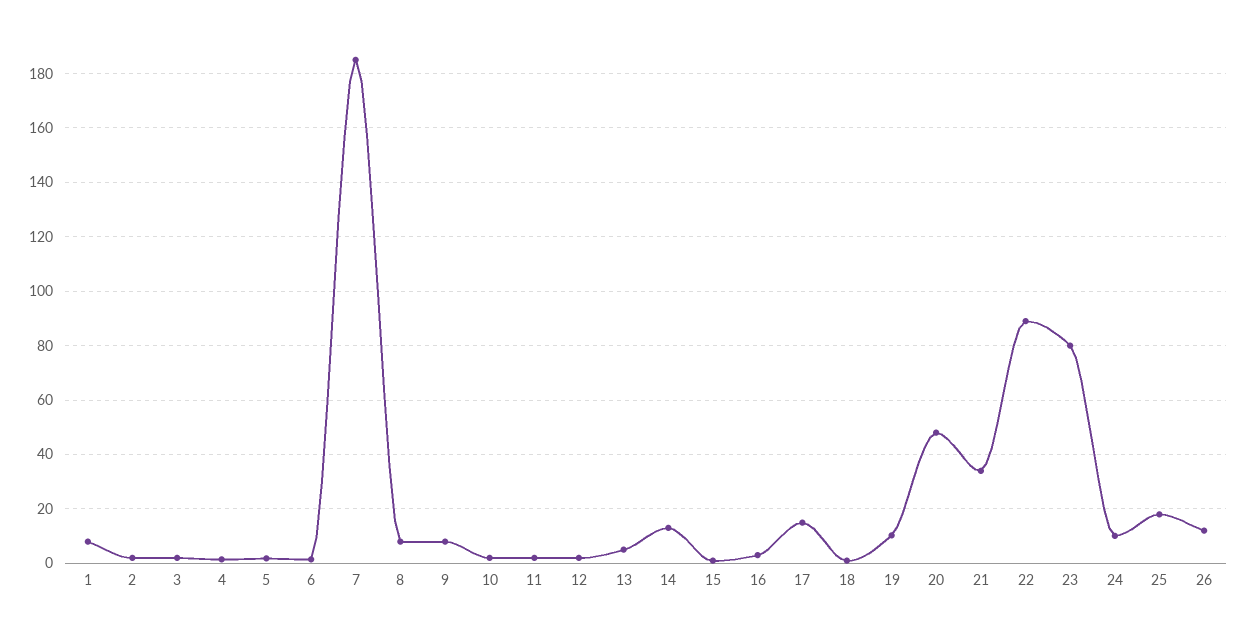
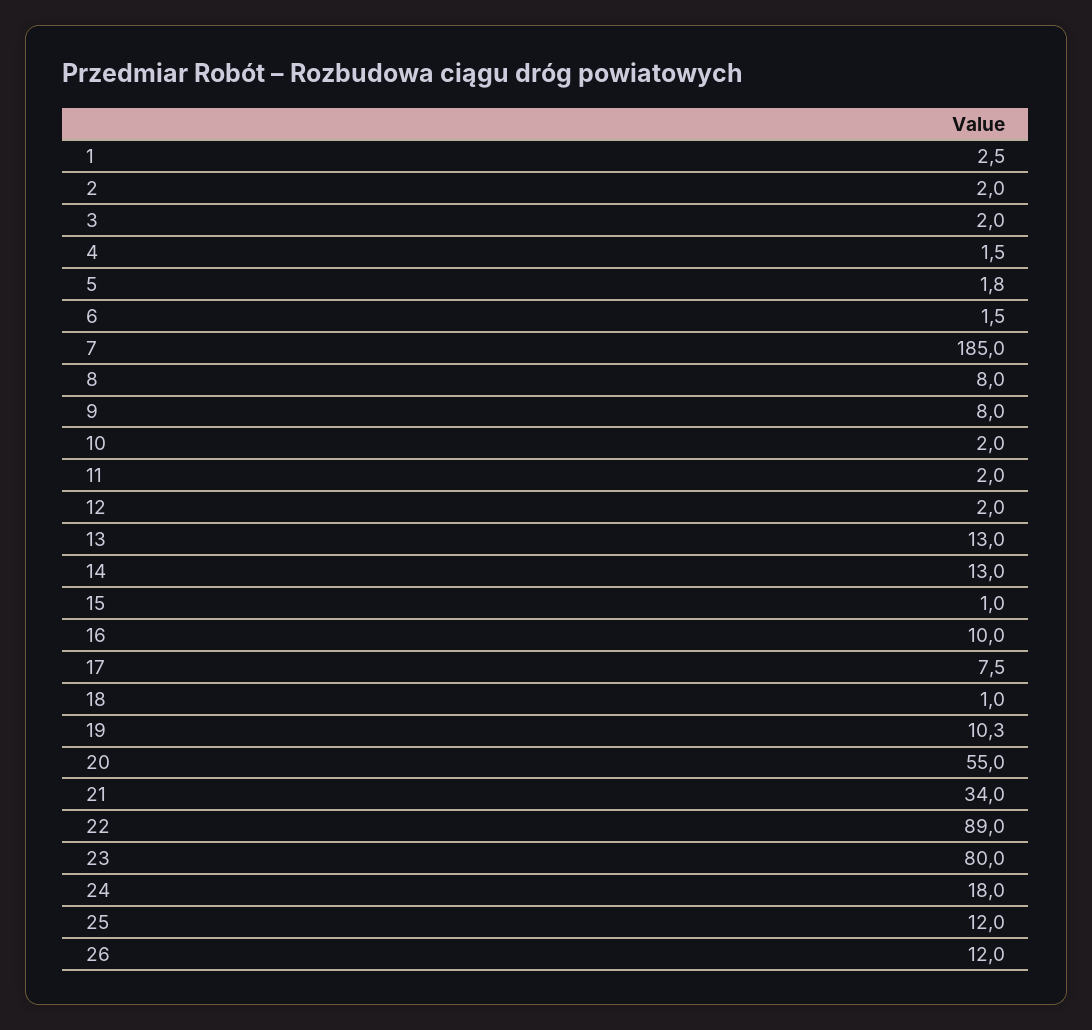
1: 7.5 -> 2.5
13: 5 -> 13
16: 2.5 -> 10
17: 15 -> 7.5
20: 47.5 -> 55
24: 10 -> 18
25: 17.5 -> 12

